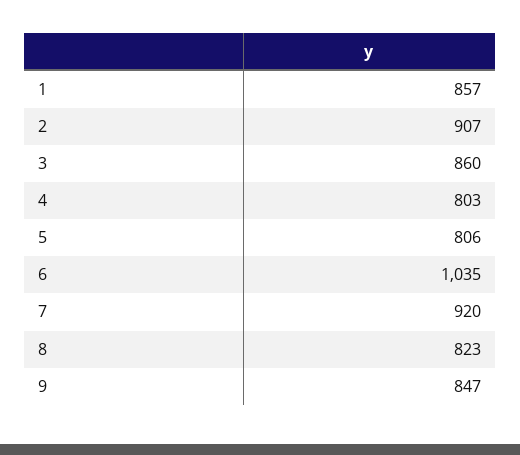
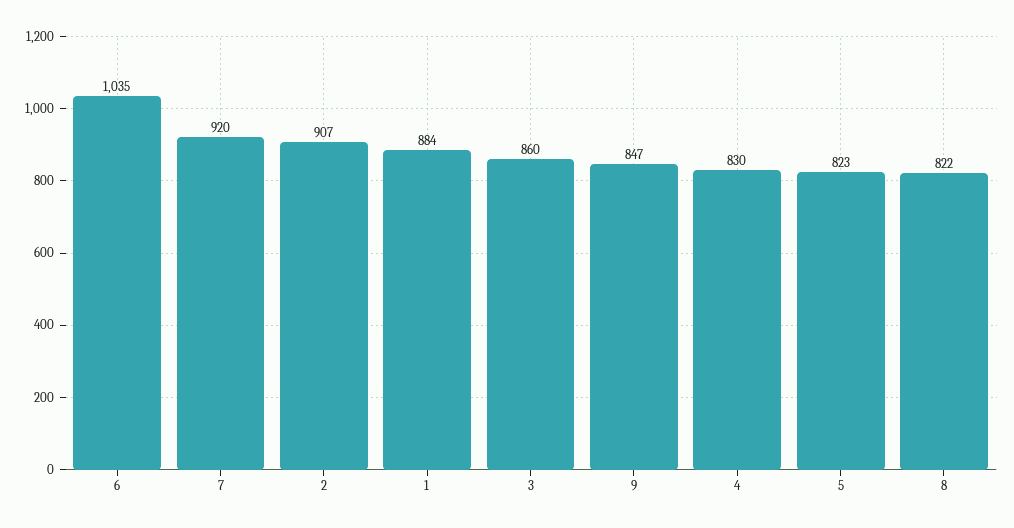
1: 857 -> 884
4: 803 -> 830
5: 806 -> 823
8: 823 -> 822

